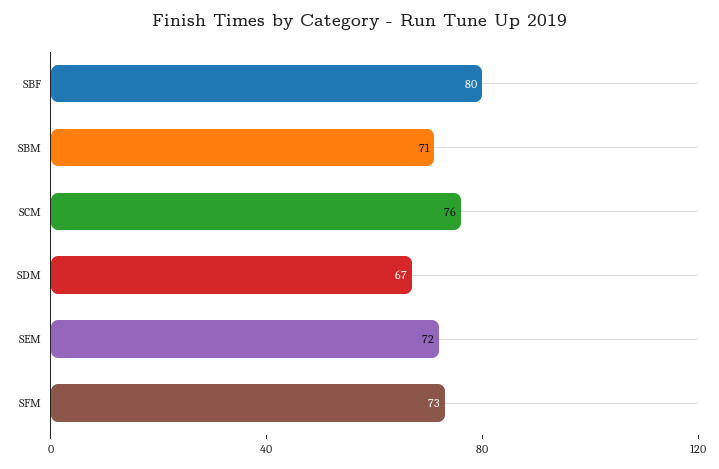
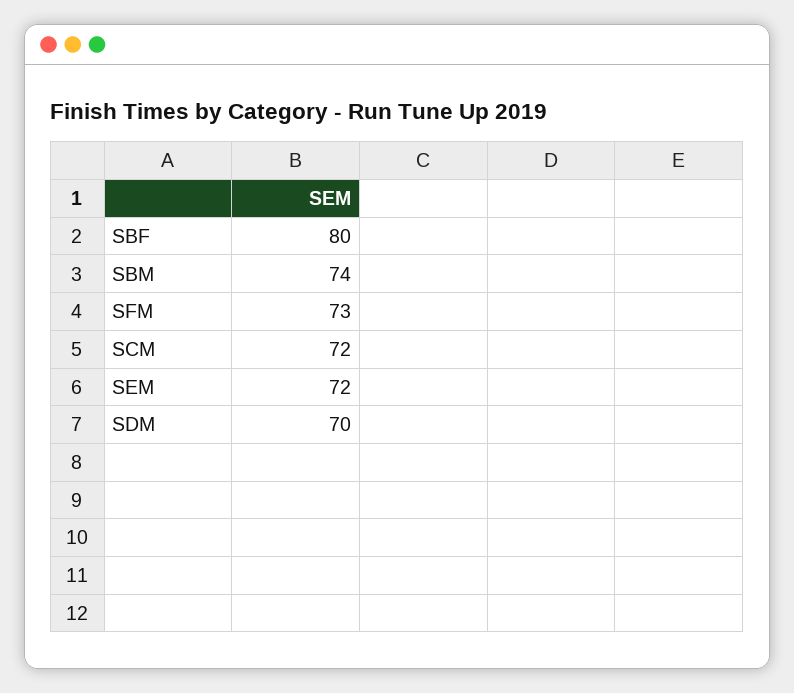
SBM: 71 -> 74
SCM: 76 -> 72
SDM: 67 -> 70

